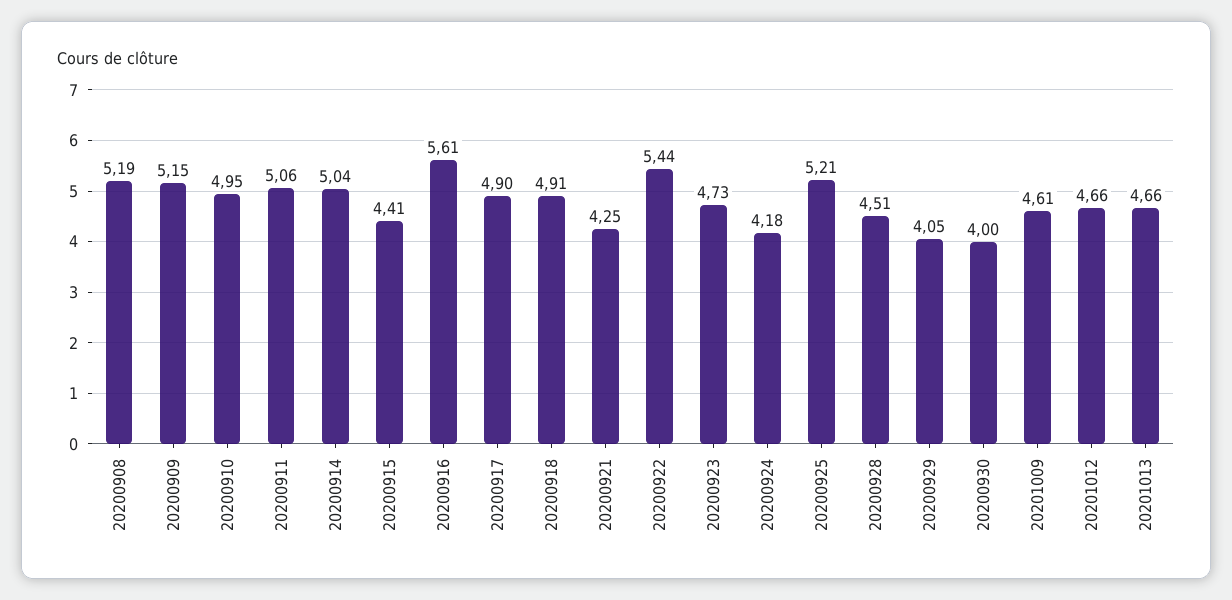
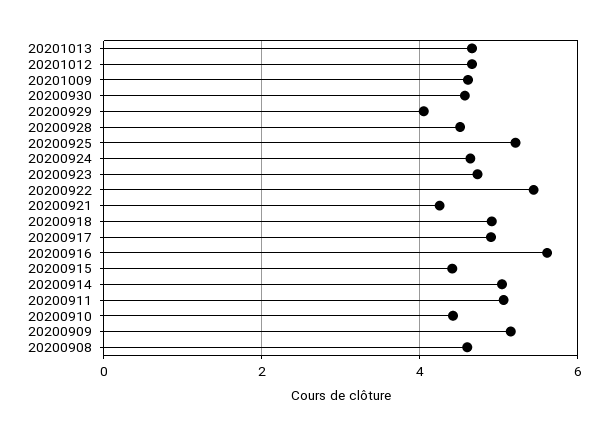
20200908: 5.19 -> 4.6
20200910: 4.95 -> 4.4
20200924: 4.18 -> 4.6
20200930: 4 -> 4.6

